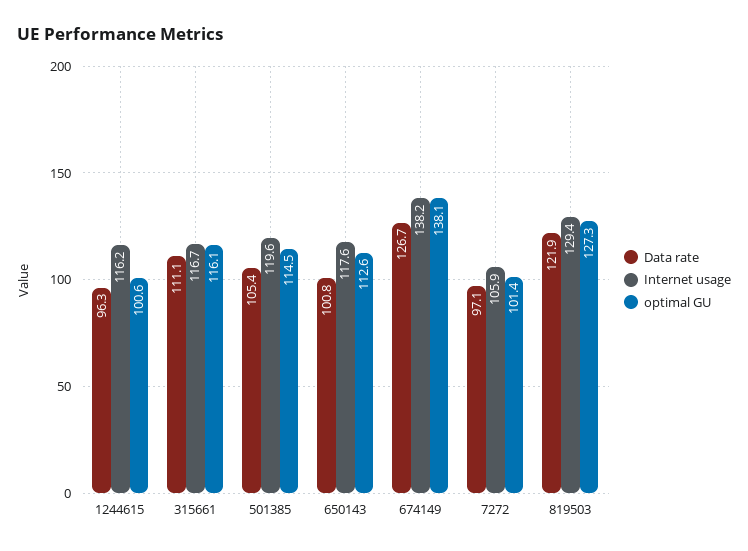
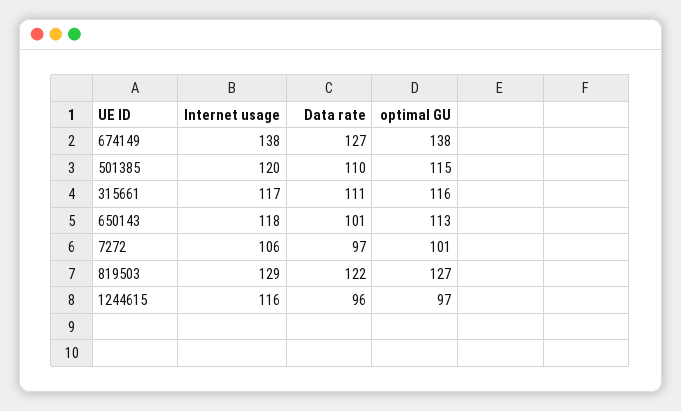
optimal GU, 1244615: 100.6 -> 97
Data rate, 501385: 105.4 -> 110

